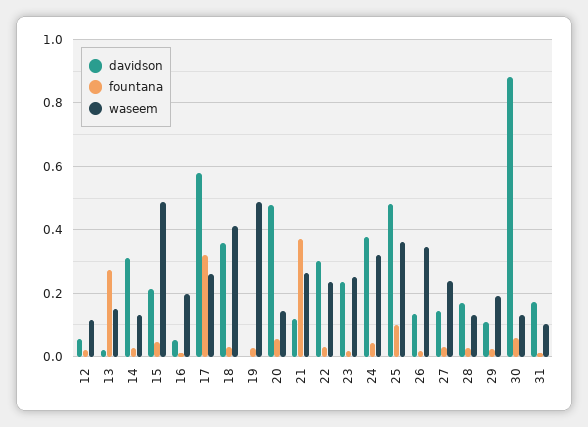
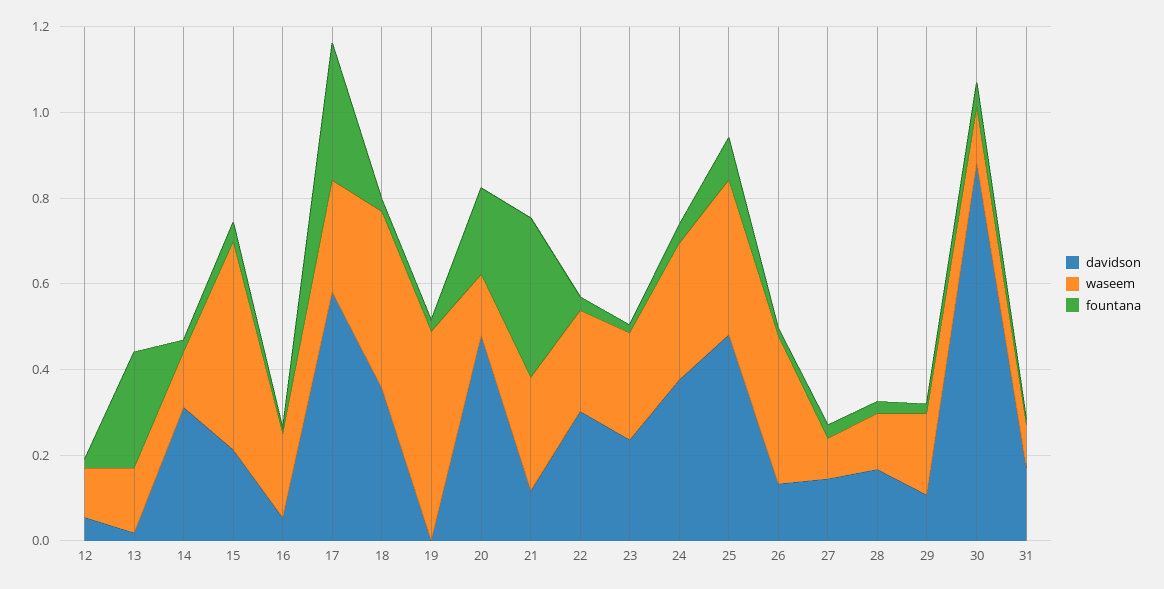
fountana, 20: 0.06 -> 0.2
waseem, 27: 0.24 -> 0.1

